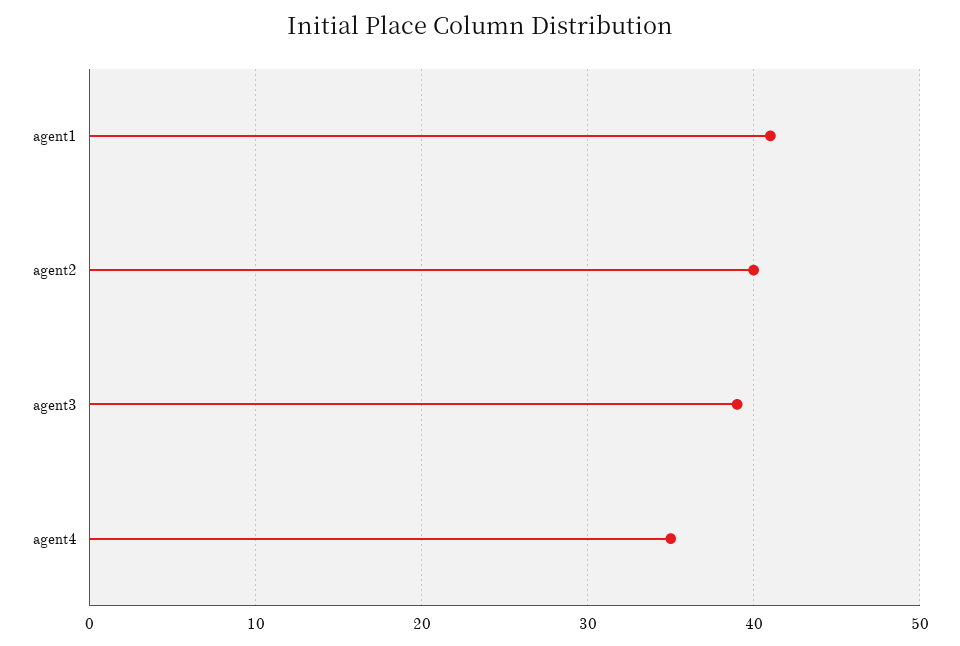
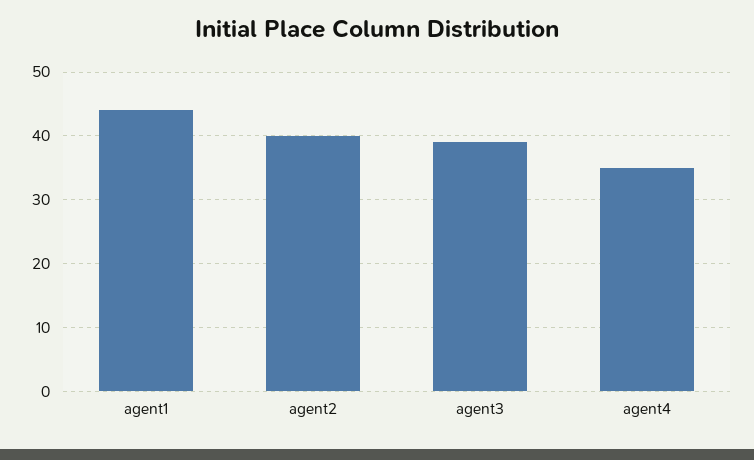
agent1: 41 -> 44

